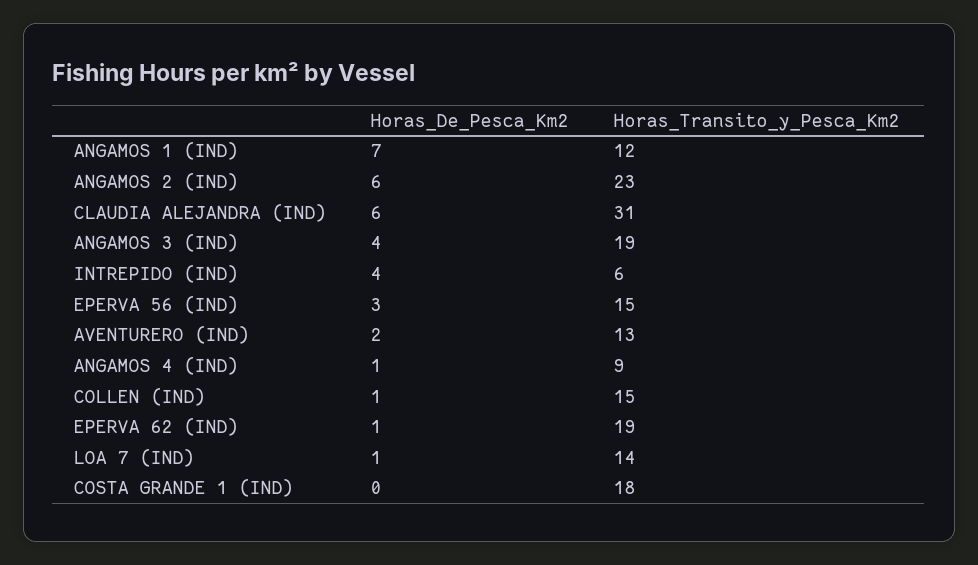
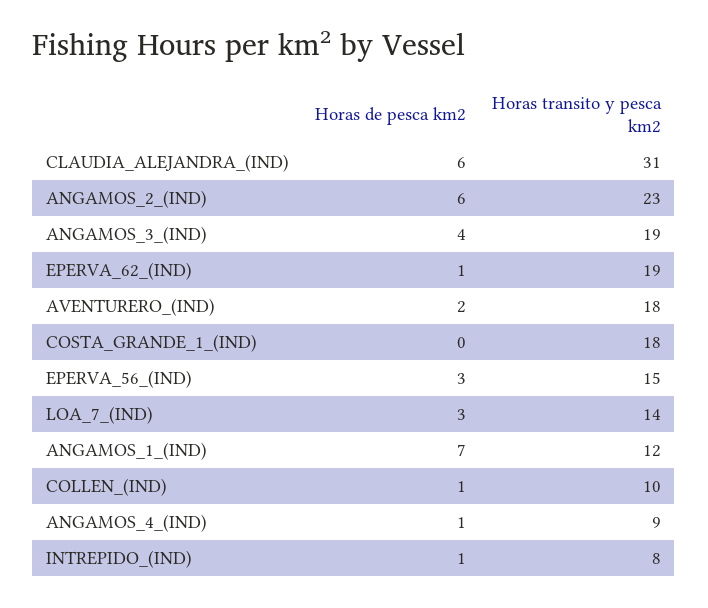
Horas_De_Pesca_Km2, INTREPIDO (IND): 4 -> 1
Horas_Transito_y_Pesca_Km2, INTREPIDO (IND): 6 -> 8
Horas_Transito_y_Pesca_Km2, AVENTURERO (IND): 13 -> 18
Horas_Transito_y_Pesca_Km2, COLLEN (IND): 15 -> 10
Horas_De_Pesca_Km2, LOA 7 (IND): 1 -> 3

